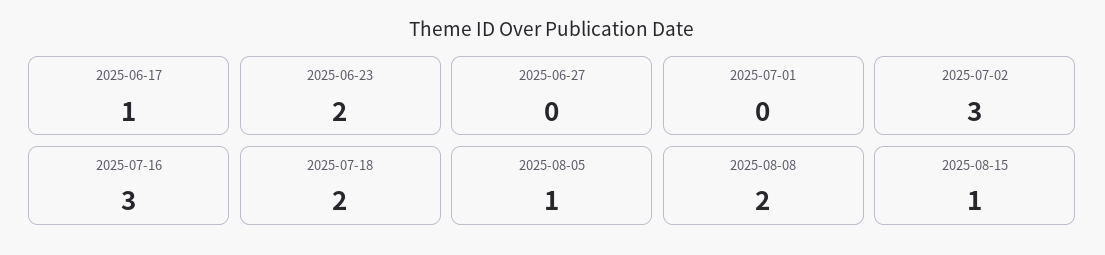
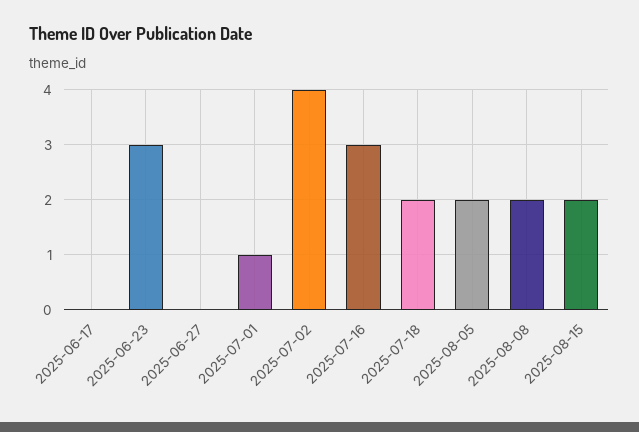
2025-06-17: 1 -> 0
2025-06-23: 2 -> 3
2025-07-01: 0 -> 1
2025-07-02: 3 -> 4
2025-08-05: 1 -> 2
2025-08-15: 1 -> 2

